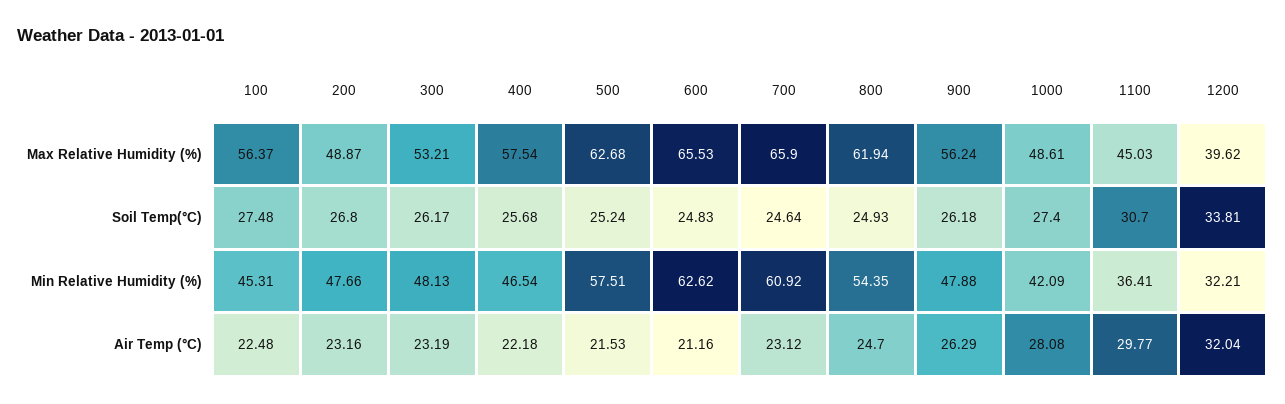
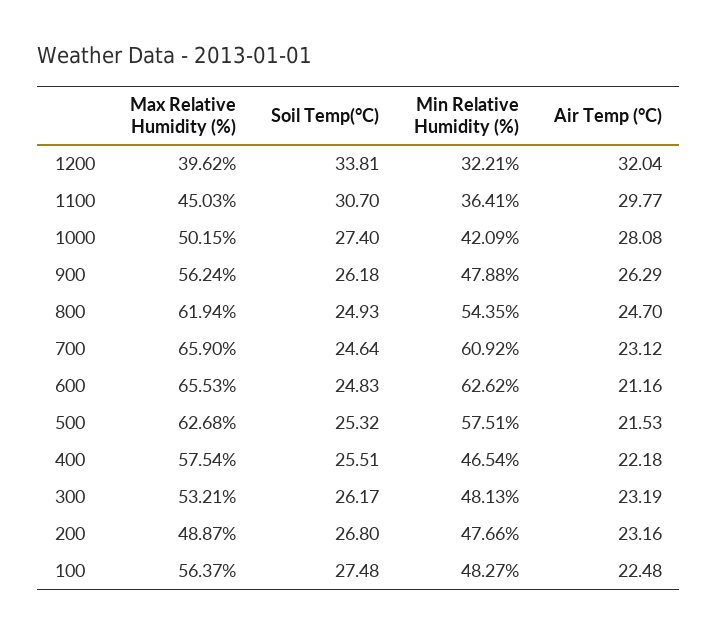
1000, Max Relative Humidity (%): 48.61 -> 50.15
400, Soil Temp(°C): 25.68 -> 25.51
500, Soil Temp(°C): 25.24 -> 25.32
100, Min Relative Humidity (%): 45.31 -> 48.27

